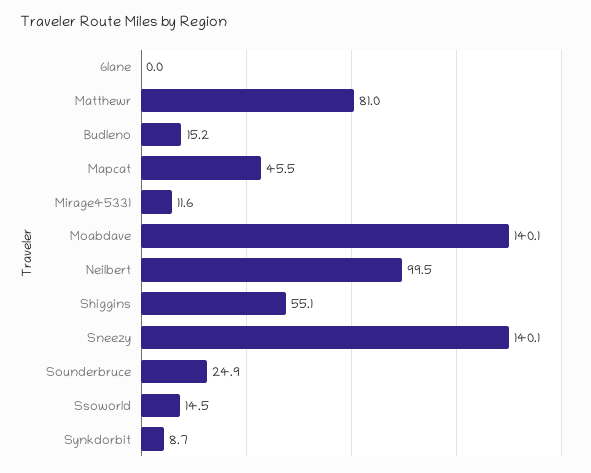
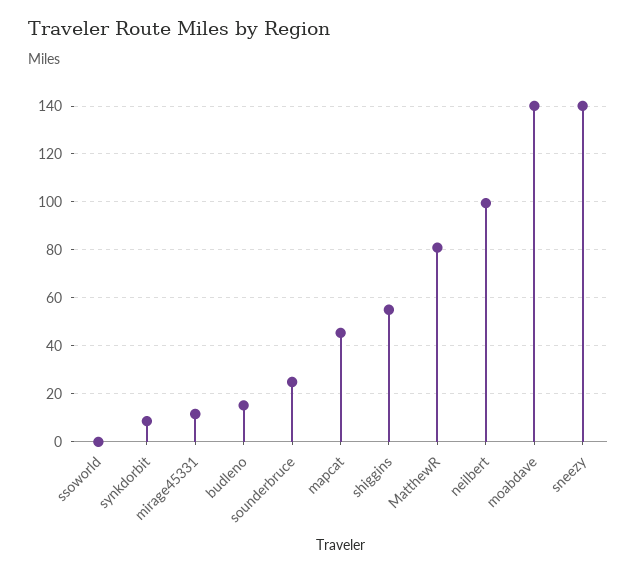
6lane: 0 -> none
Ssoworld: 14.5 -> 0

